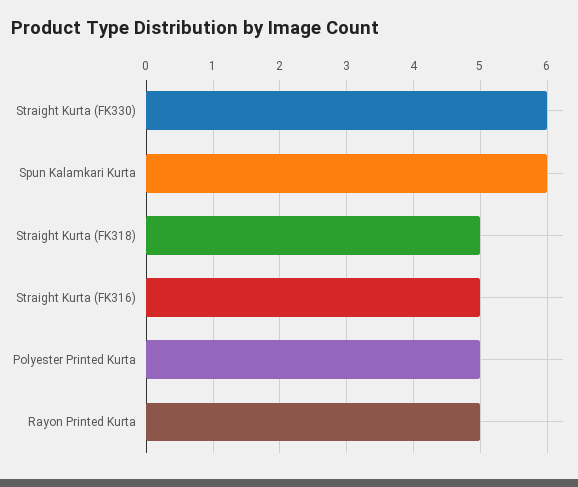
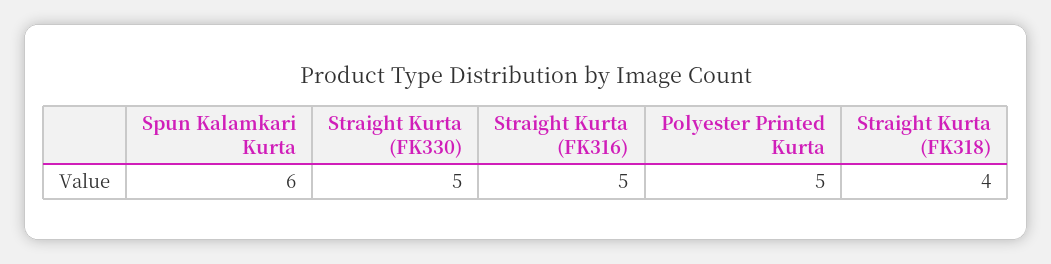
Straight Kurta (FK330): 6 -> 5
Straight Kurta (FK318): 5 -> 4
Rayon Printed Kurta: 5 -> none

